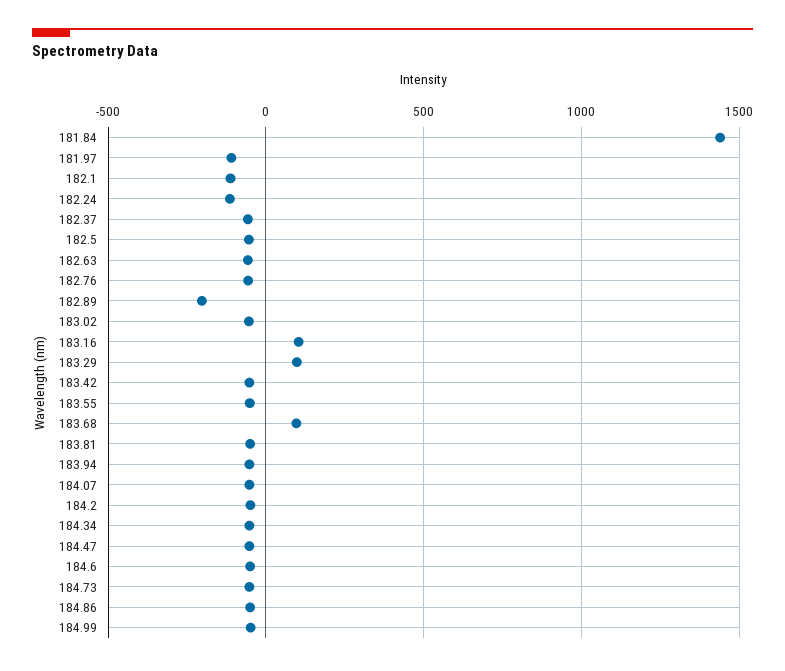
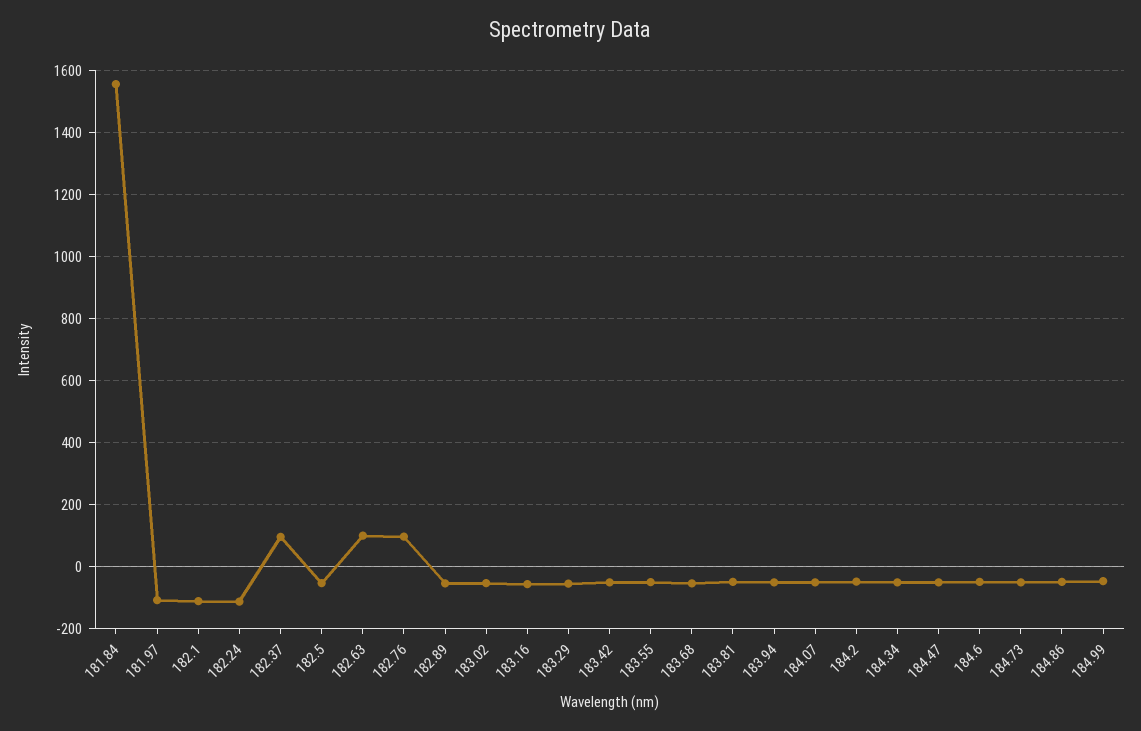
181.84: 1450 -> 1560
182.37: -50 -> 100
182.63: -50 -> 100
182.76: -50 -> 100
182.89: -200 -> -60
183.16: 100 -> -60
183.29: 100 -> -60
183.68: 100 -> -60

